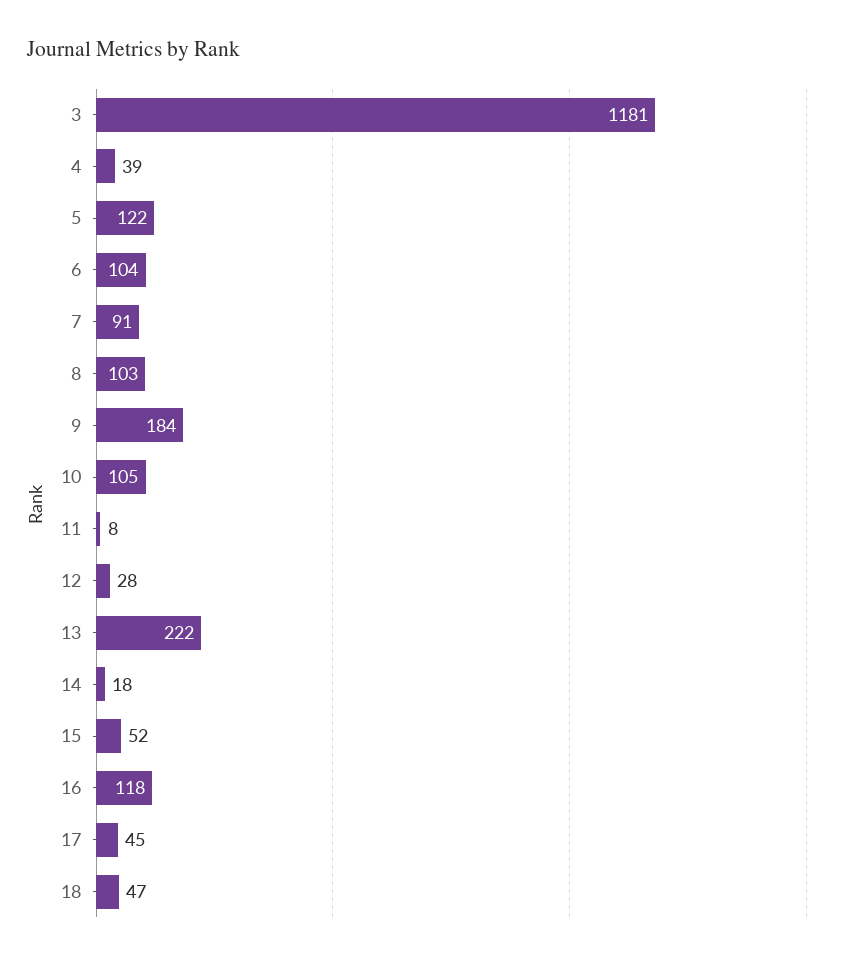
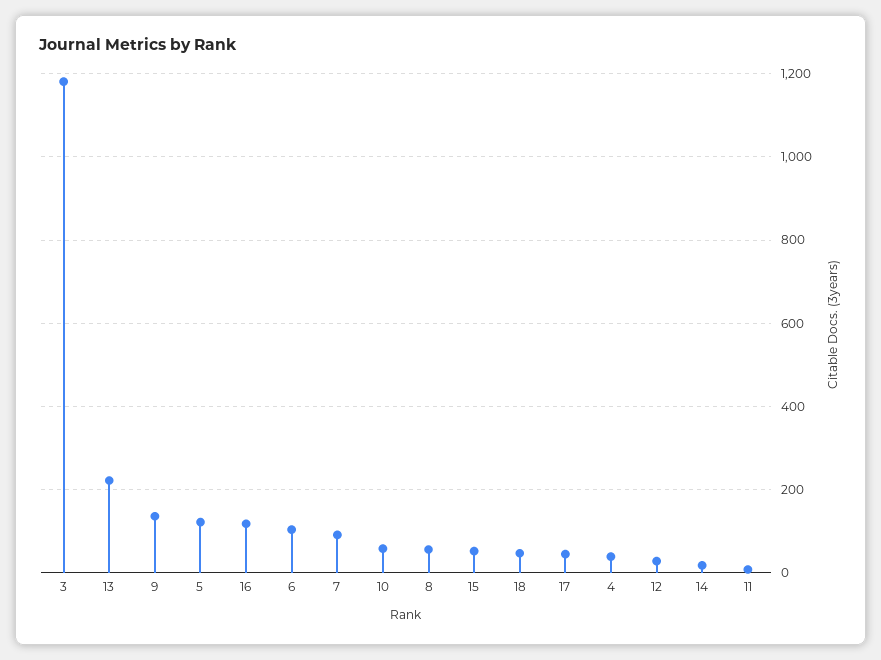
8: 103 -> 60
9: 184 -> 140
10: 105 -> 60

